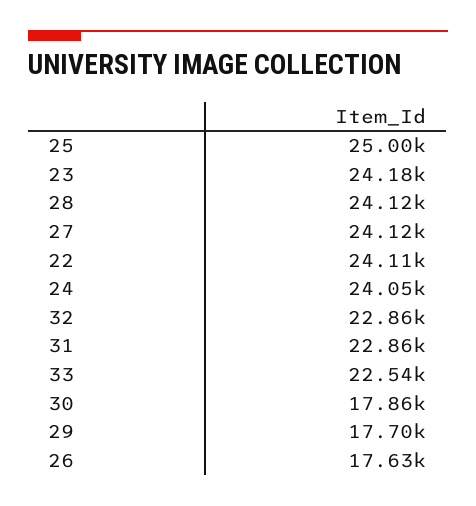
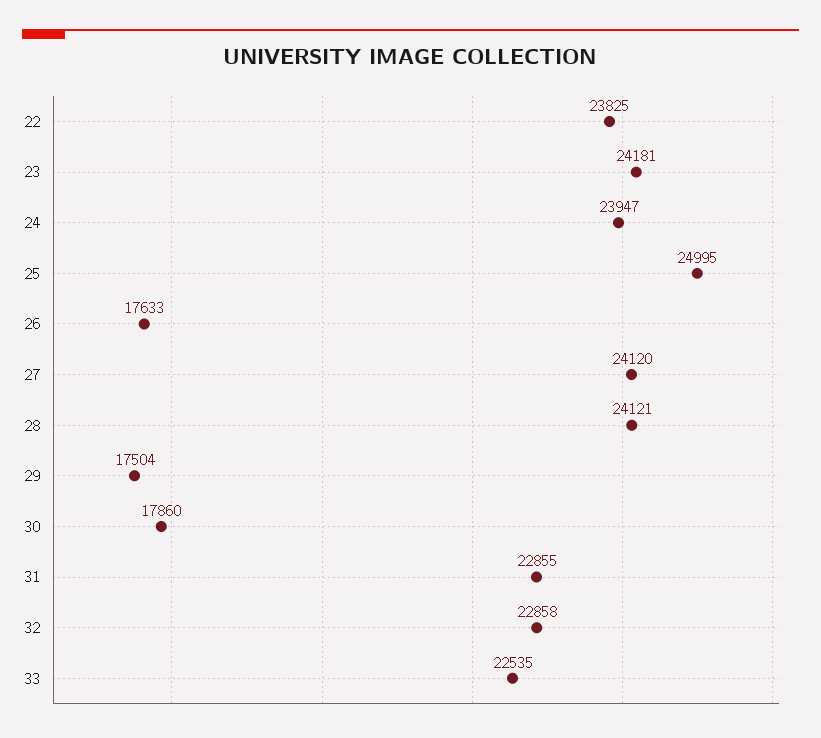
22: 24110 -> 23825
24: 24050 -> 23947
29: 17700 -> 17504

